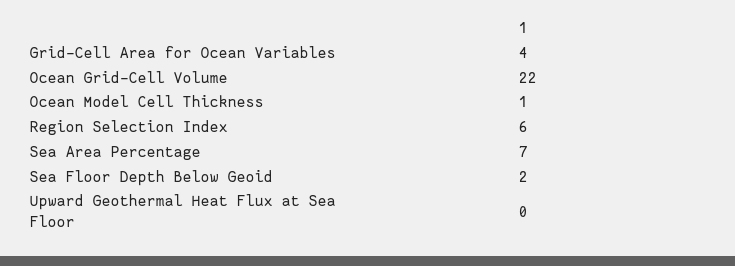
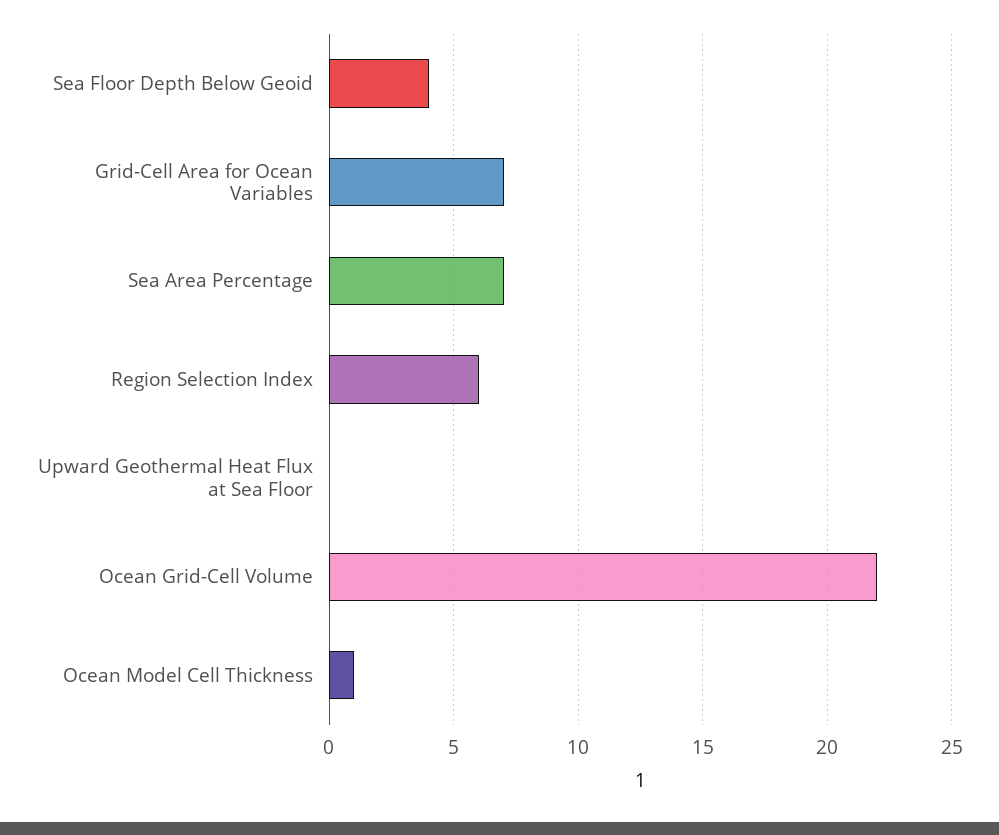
Grid-Cell Area for Ocean Variables: 4 -> 7
Sea Floor Depth Below Geoid: 2 -> 4

